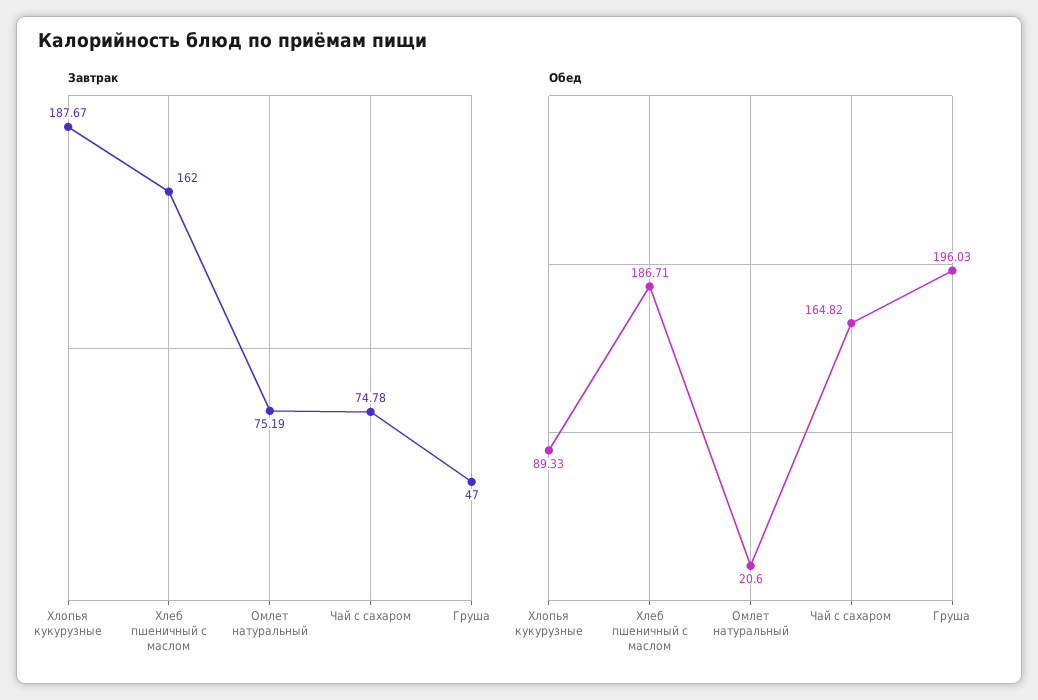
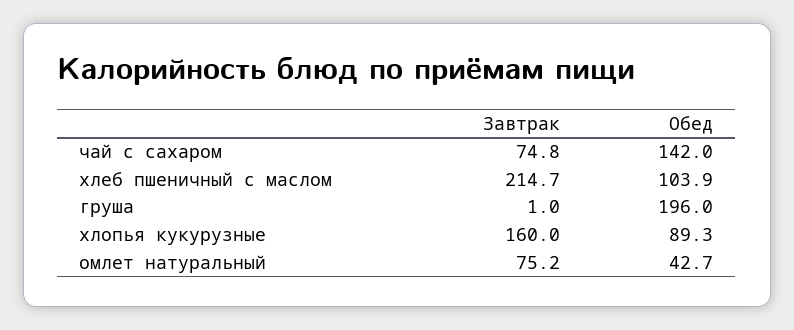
Завтрак, Хлопья кукурузные: 187.67 -> 160
Завтрак, Хлеб пшеничный с маслом: 162 -> 214.7
Завтрак, Груша: 47 -> 1
Обед, Хлеб пшеничный с маслом: 186.71 -> 103.9
Обед, Омлет натуральный: 20.6 -> 42.7
Обед, Чай с сахаром: 164.82 -> 142

